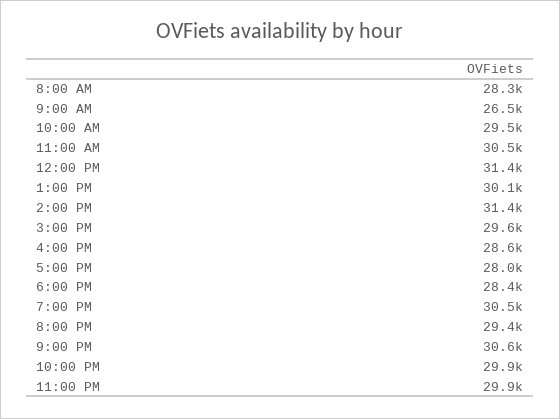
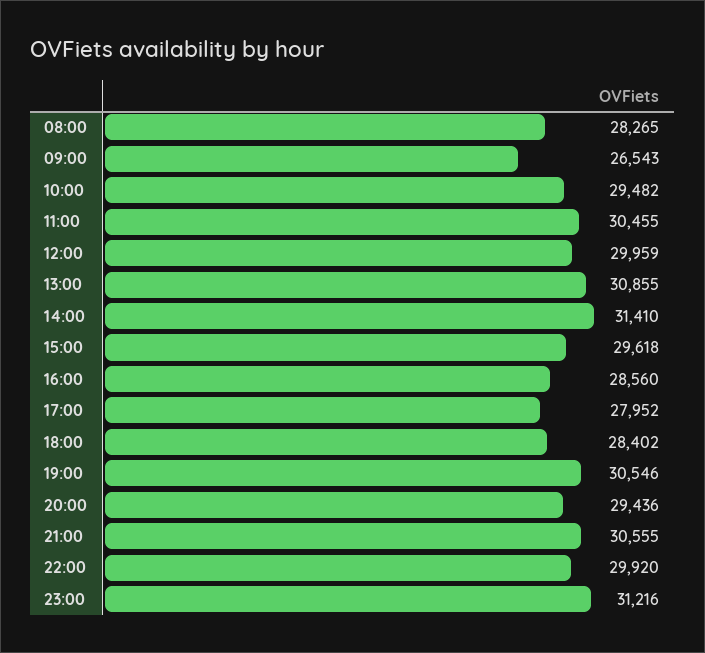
12:00 PM: 31400 -> 29959
1:00 PM: 30100 -> 30855
11:00 PM: 29900 -> 31216

